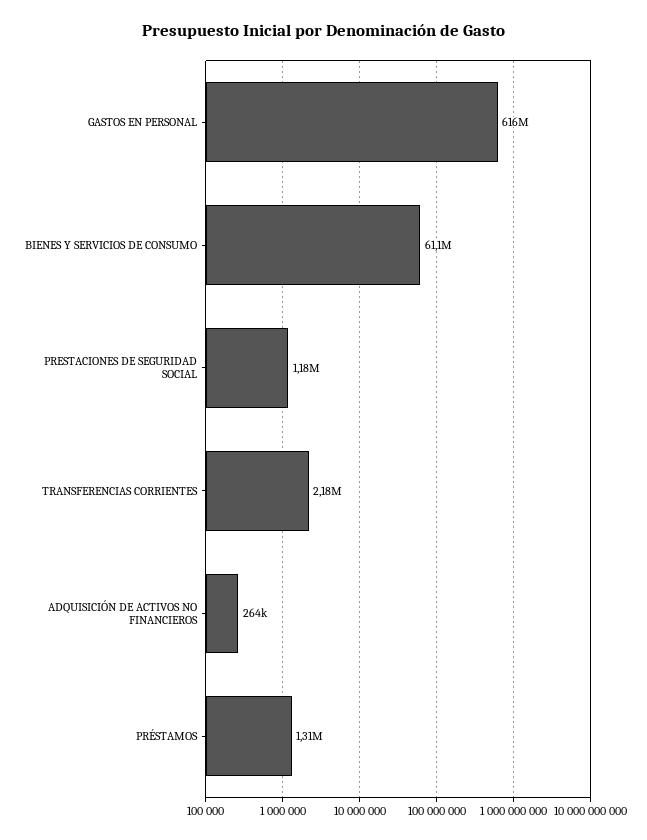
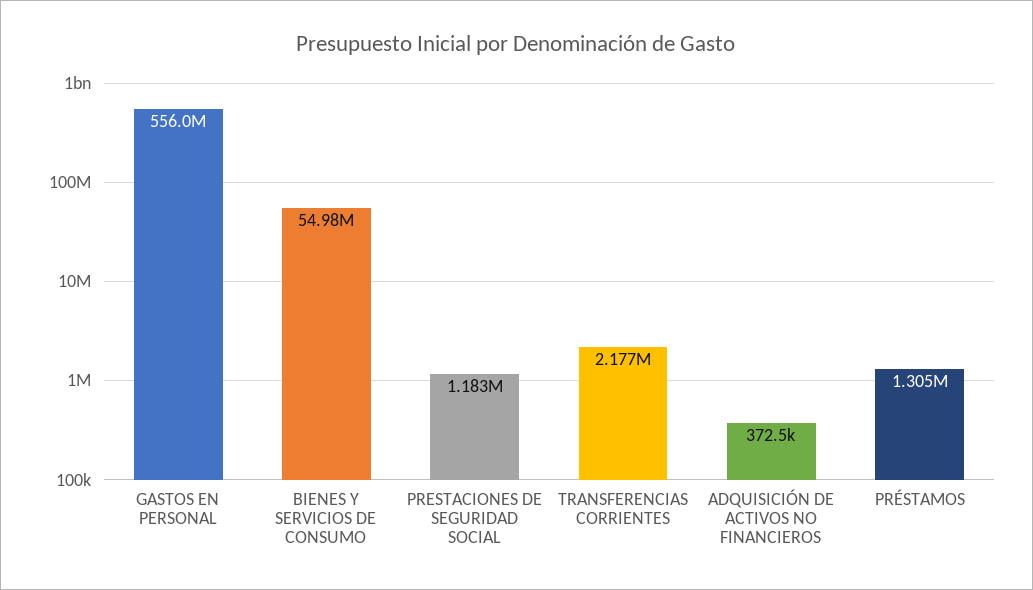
GASTOS EN PERSONAL: 616000000 -> 556000000
BIENES Y SERVICIOS DE CONSUMO: 61100000 -> 54980000
ADQUISICIÓN DE ACTIVOS NO FINANCIEROS: 264000 -> 372500

